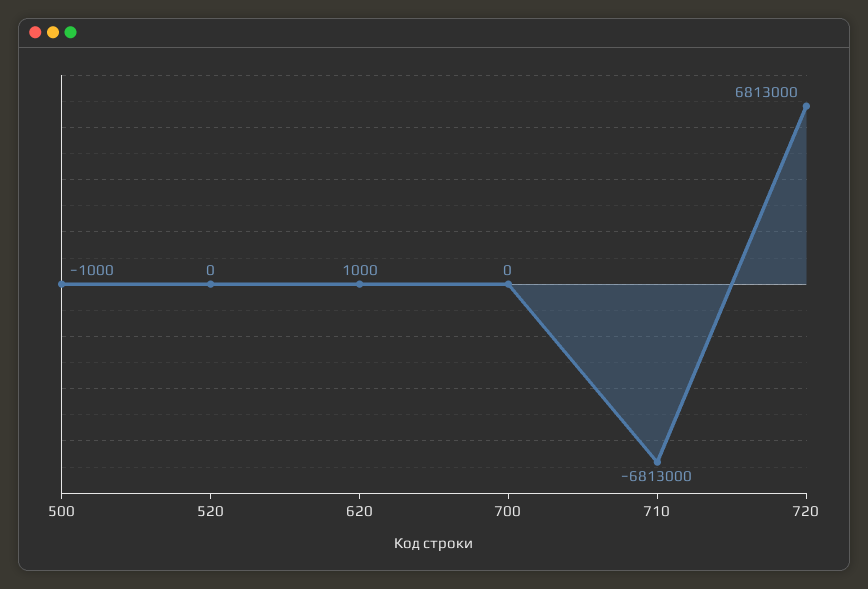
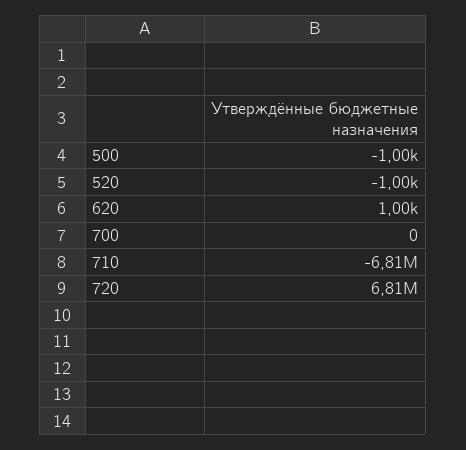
520: 0 -> -1000

